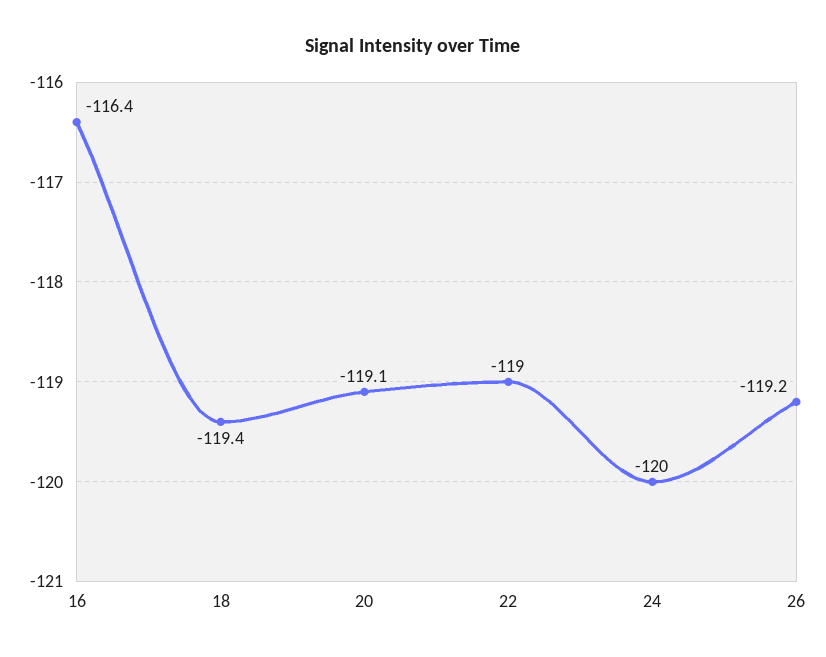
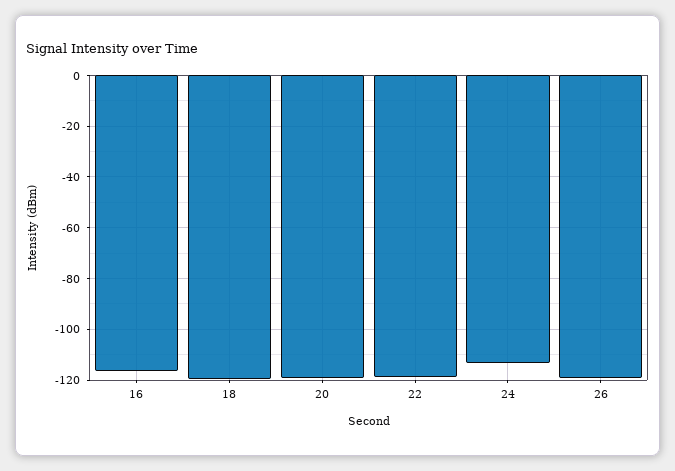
24: -120 -> -112.5

